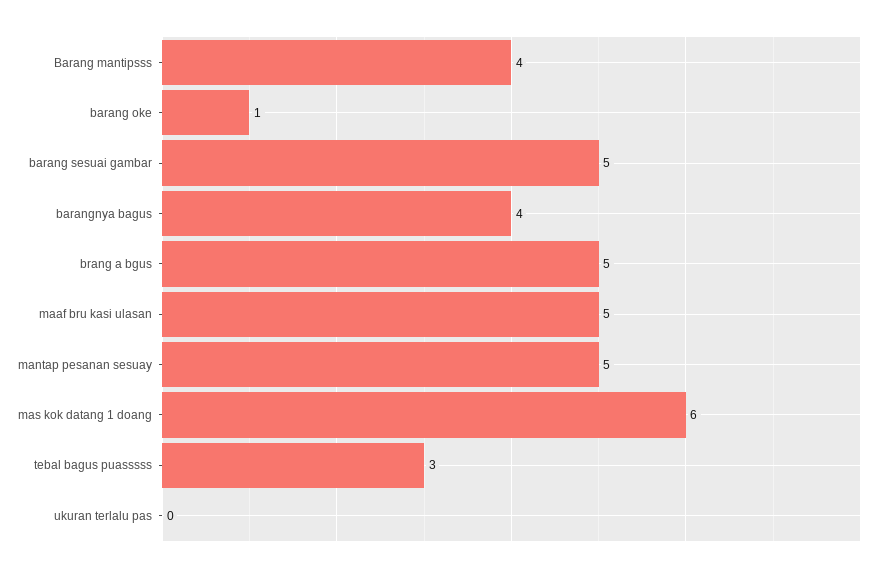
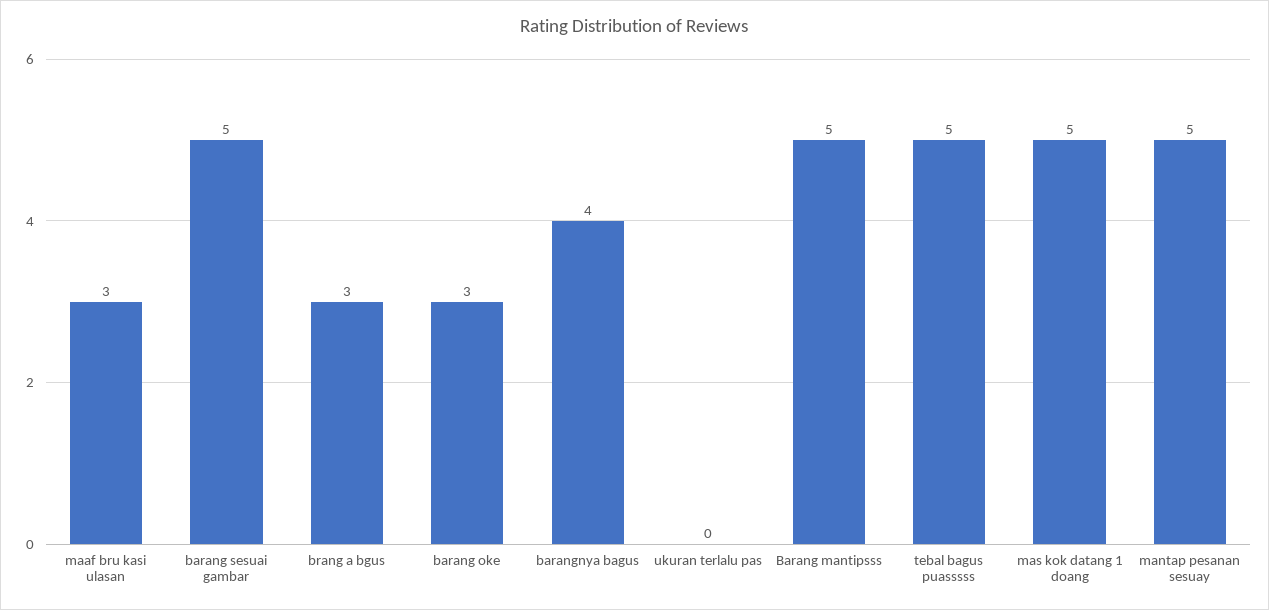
Barang mantipsss: 4 -> 5
barang oke: 1 -> 3
brang a bgus: 5 -> 3
maaf bru kasi ulasan: 5 -> 3
mas kok datang 1 doang: 6 -> 5
tebal bagus puasssss: 3 -> 5

